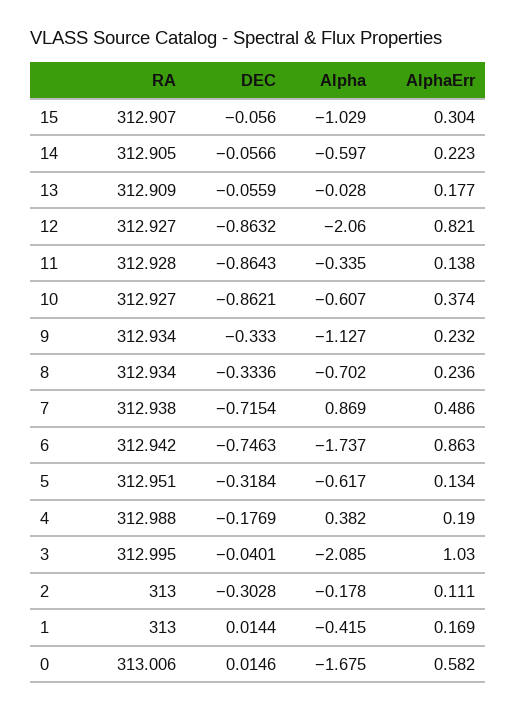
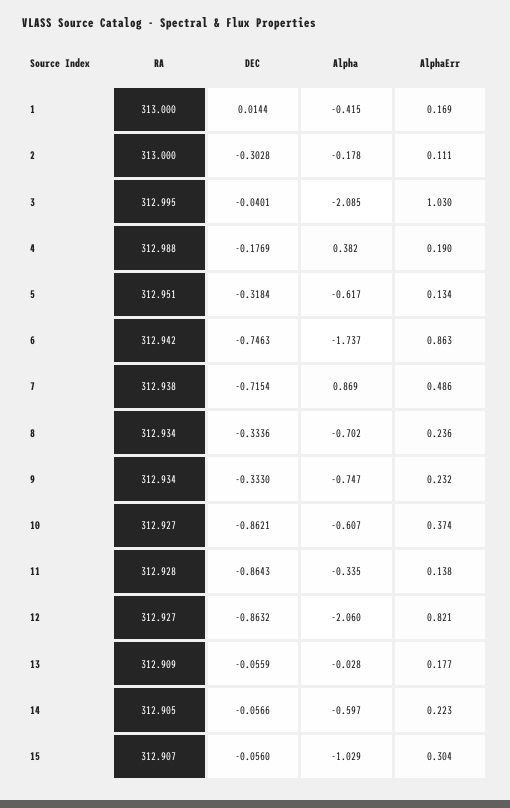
Alpha, 9: -1.127 -> -0.747
RA, 0: 313.006 -> none
DEC, 0: 0.0146 -> none
Alpha, 0: -1.675 -> none
AlphaErr, 0: 0.582 -> none

